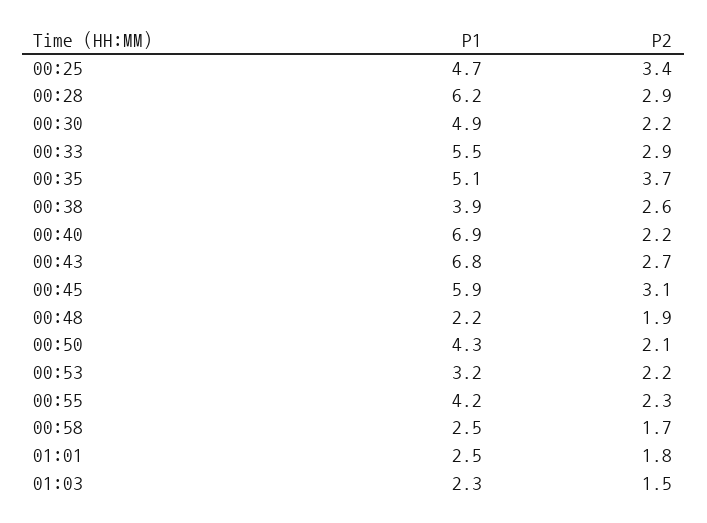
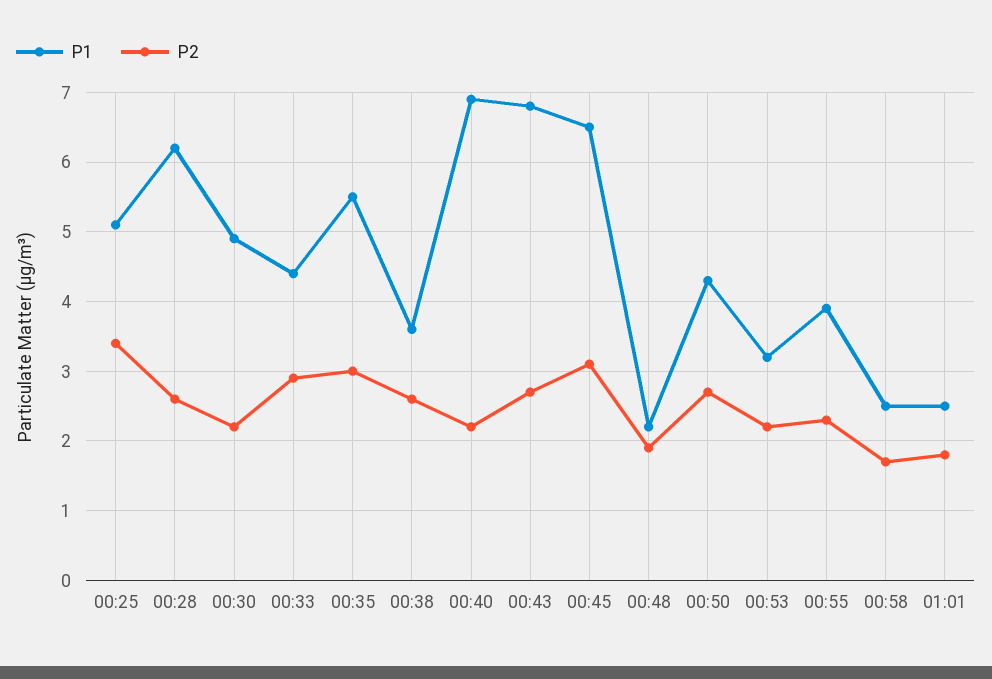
P1, 00:25: 4.7 -> 5.1
P2, 00:28: 2.9 -> 2.6
P1, 00:33: 5.5 -> 4.4
P1, 00:35: 5.1 -> 5.5
P2, 00:35: 3.7 -> 3
P1, 00:38: 3.9 -> 3.6
P1, 00:45: 5.9 -> 6.5
P2, 00:50: 2.1 -> 2.7
P1, 00:55: 4.2 -> 3.9
P1, 01:03: 2.3 -> none
P2, 01:03: 1.5 -> none

